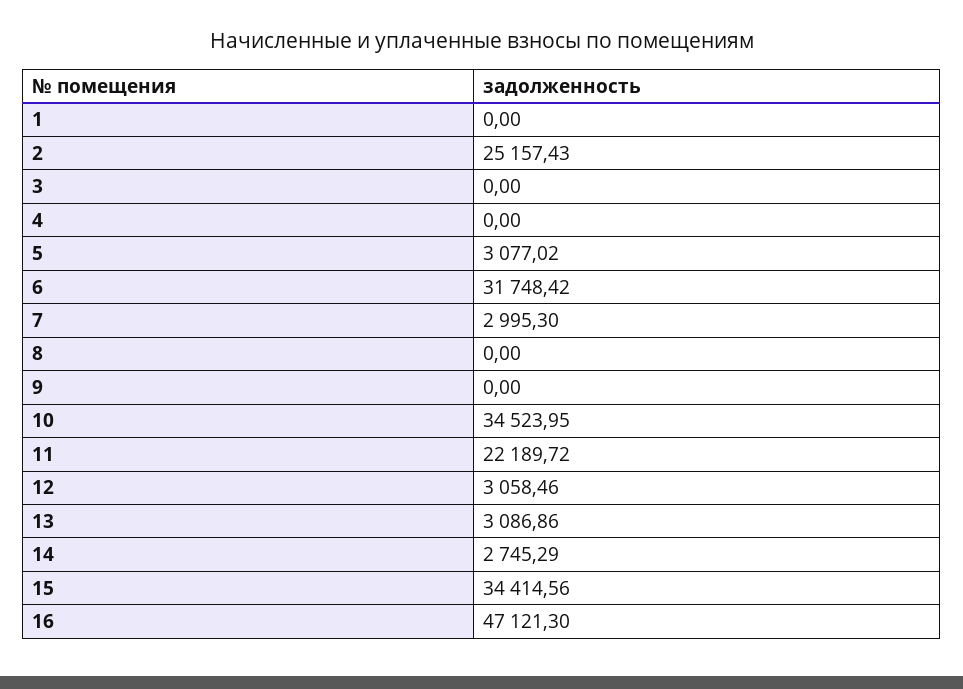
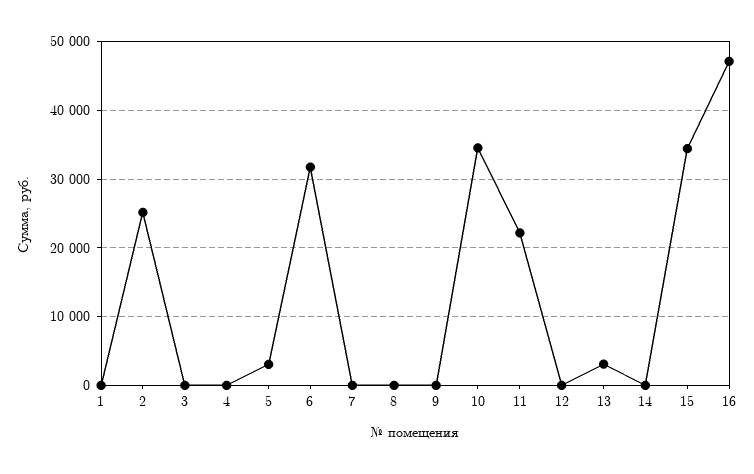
7: 2995.3 -> 0
12: 3058.46 -> 0
14: 2745.29 -> 0

